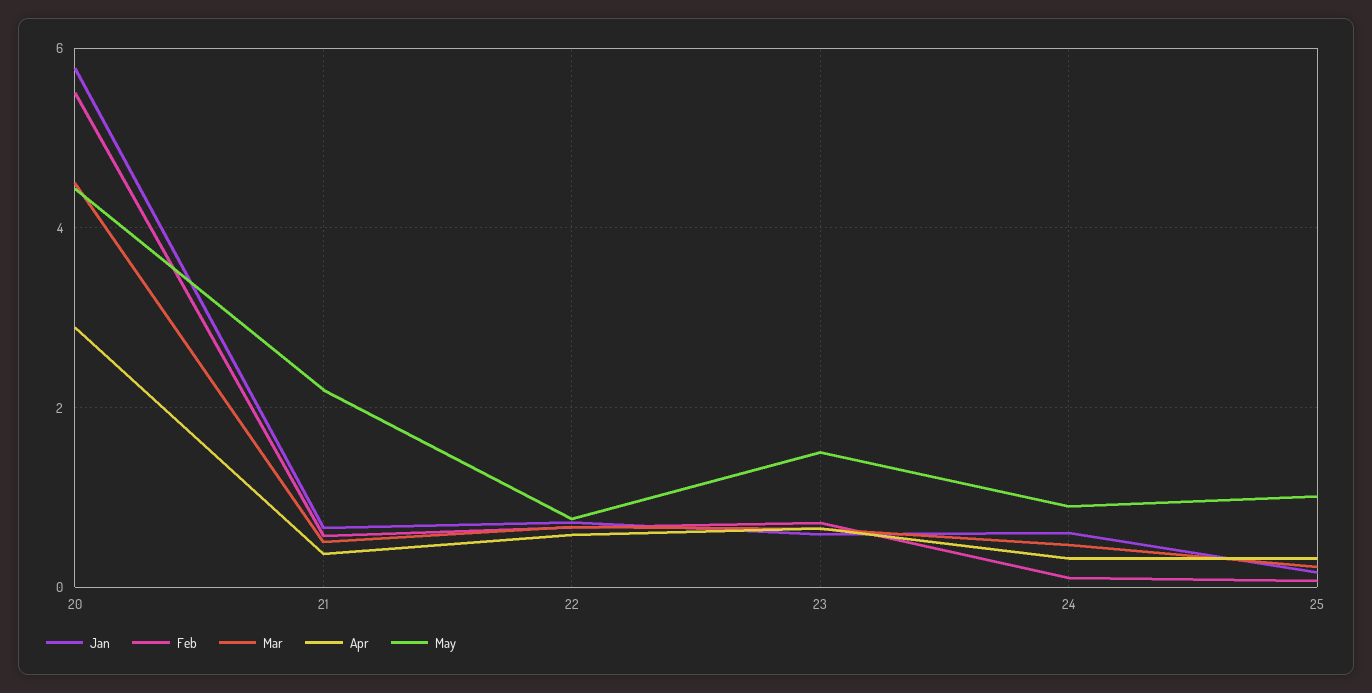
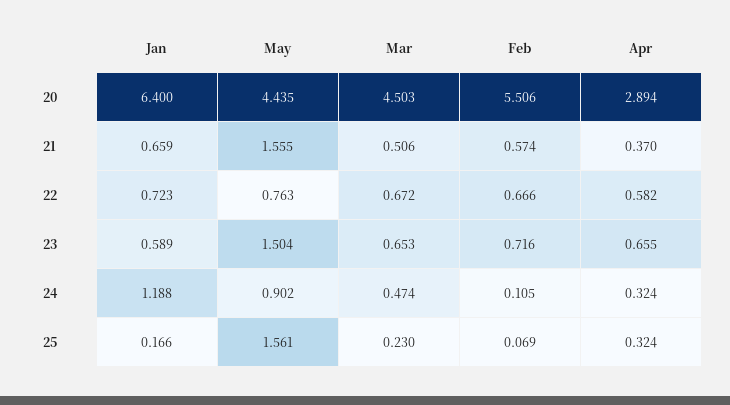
Jan, 20: 5.8 -> 6.4
May, 21: 2.2 -> 1.555
Jan, 24: 0.6 -> 1.188
May, 25: 1 -> 1.561

